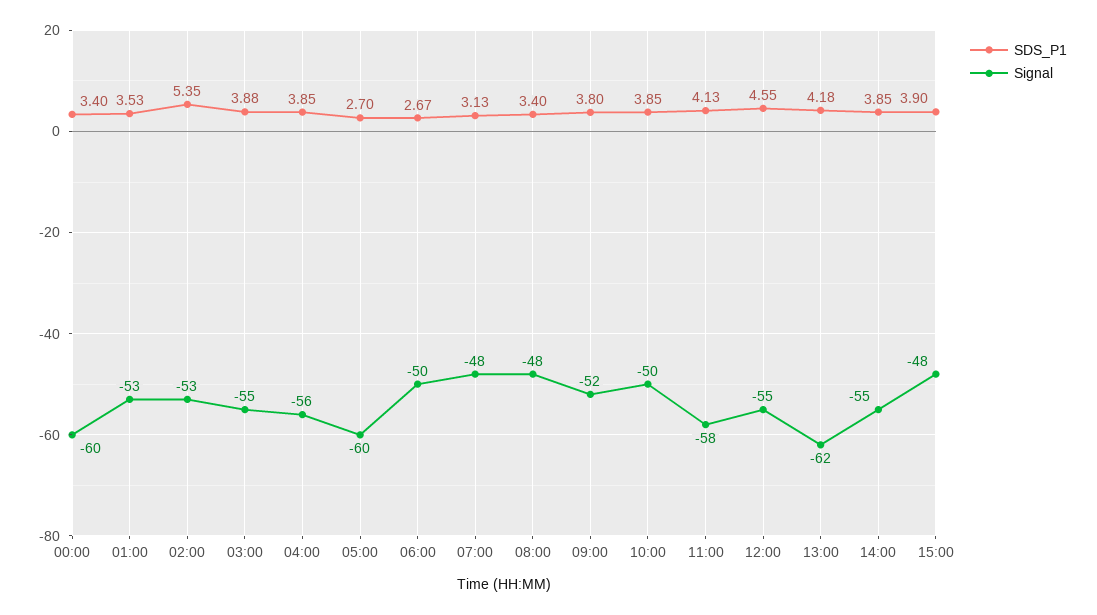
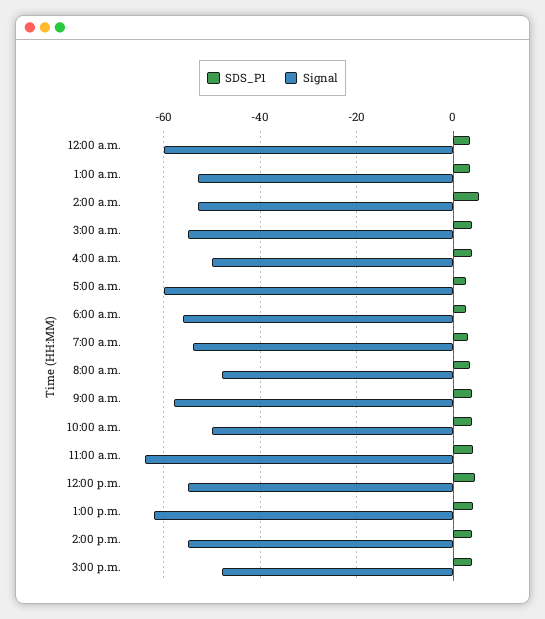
Signal, 04:00: -56 -> -50
Signal, 06:00: -50 -> -56
Signal, 07:00: -48 -> -54
Signal, 09:00: -52 -> -58
Signal, 11:00: -58 -> -64

